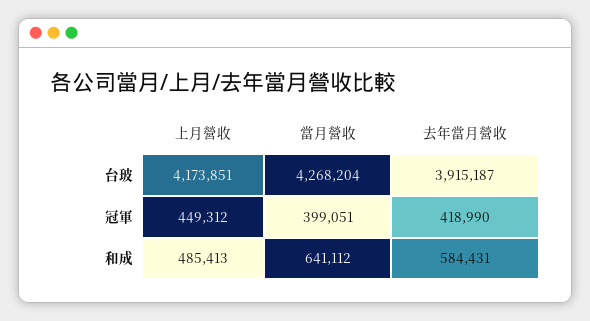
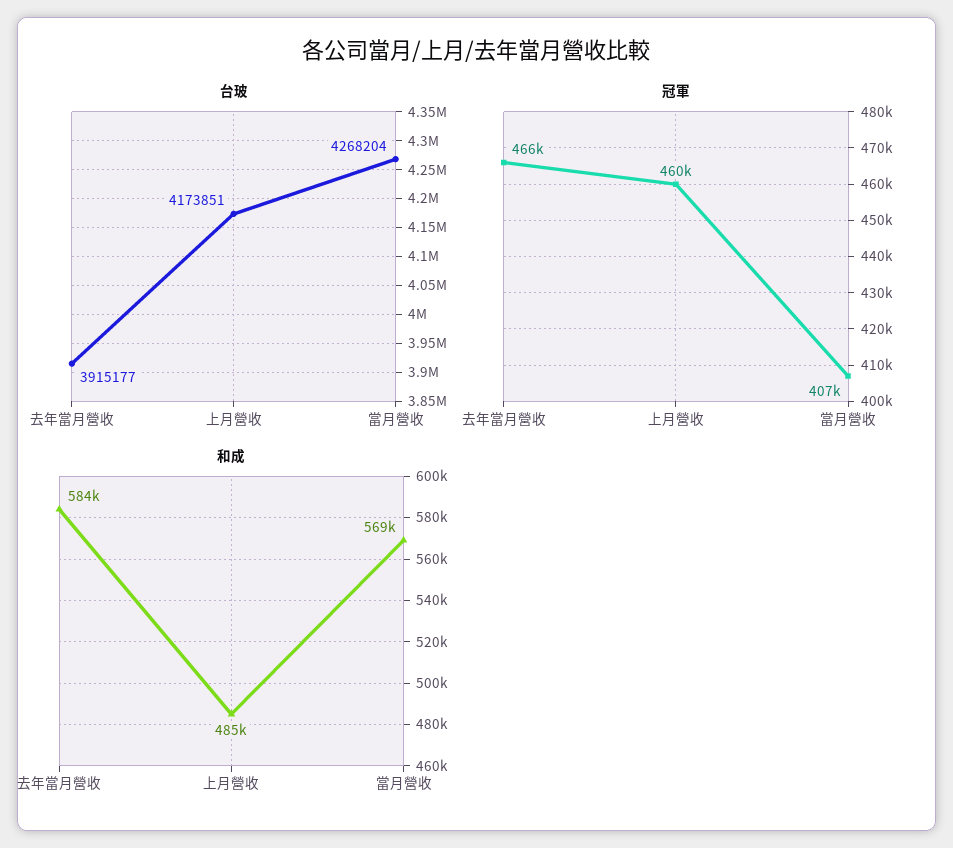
台玻, 去年當月營收: 3915187 -> 3915177
冠軍, 上月營收: 449312 -> 460000
冠軍, 當月營收: 399051 -> 407000
冠軍, 去年當月營收: 418990 -> 466000
和成, 當月營收: 641112 -> 569000

